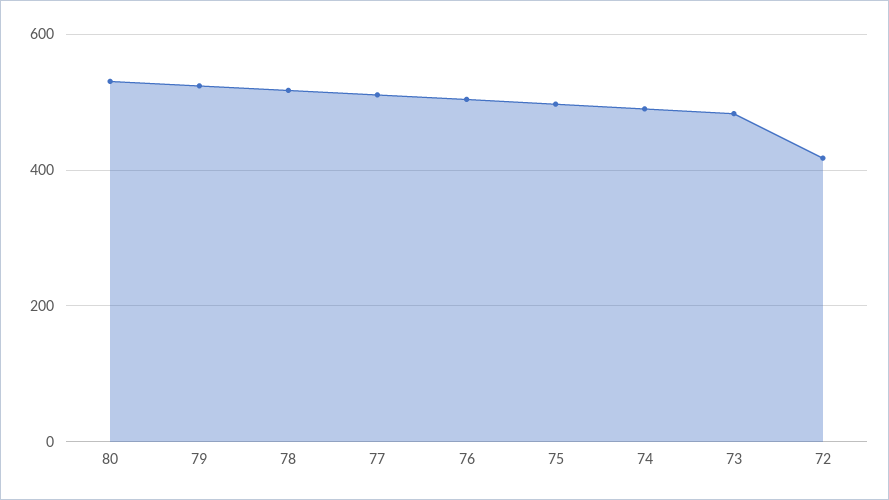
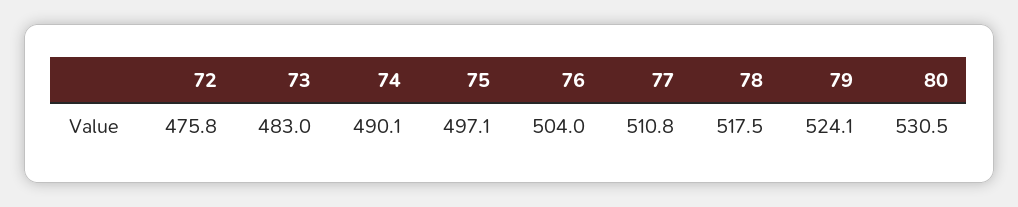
72: 420 -> 475.8

